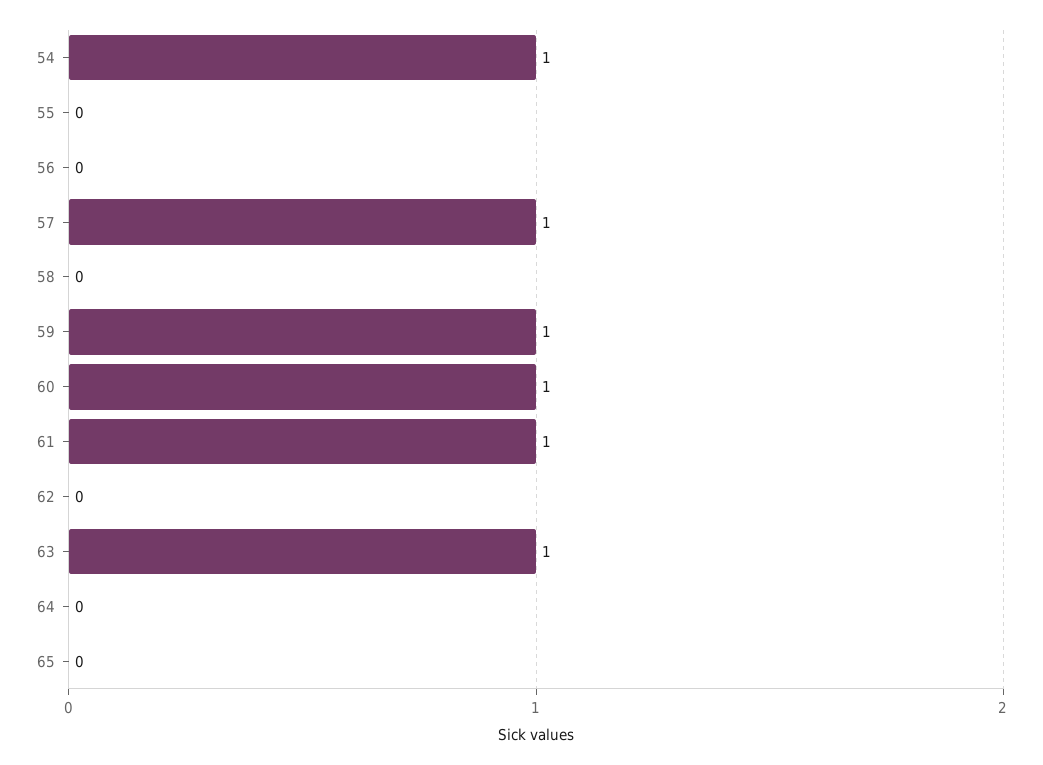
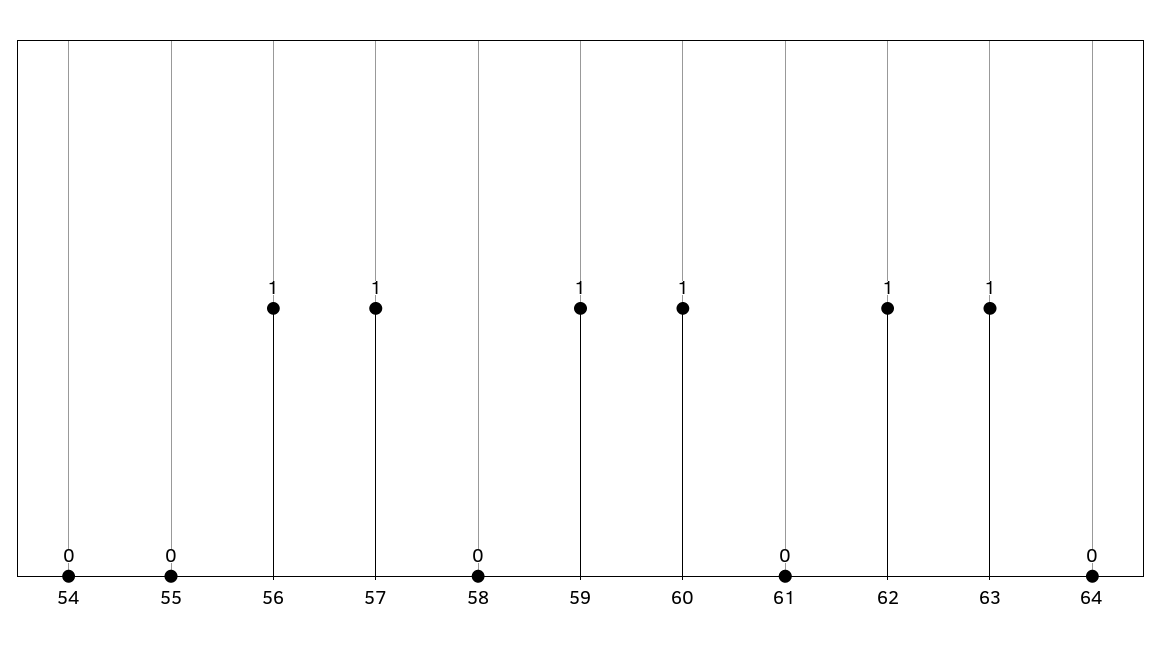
54: 1 -> 0
56: 0 -> 1
61: 1 -> 0
62: 0 -> 1
65: 0 -> none

